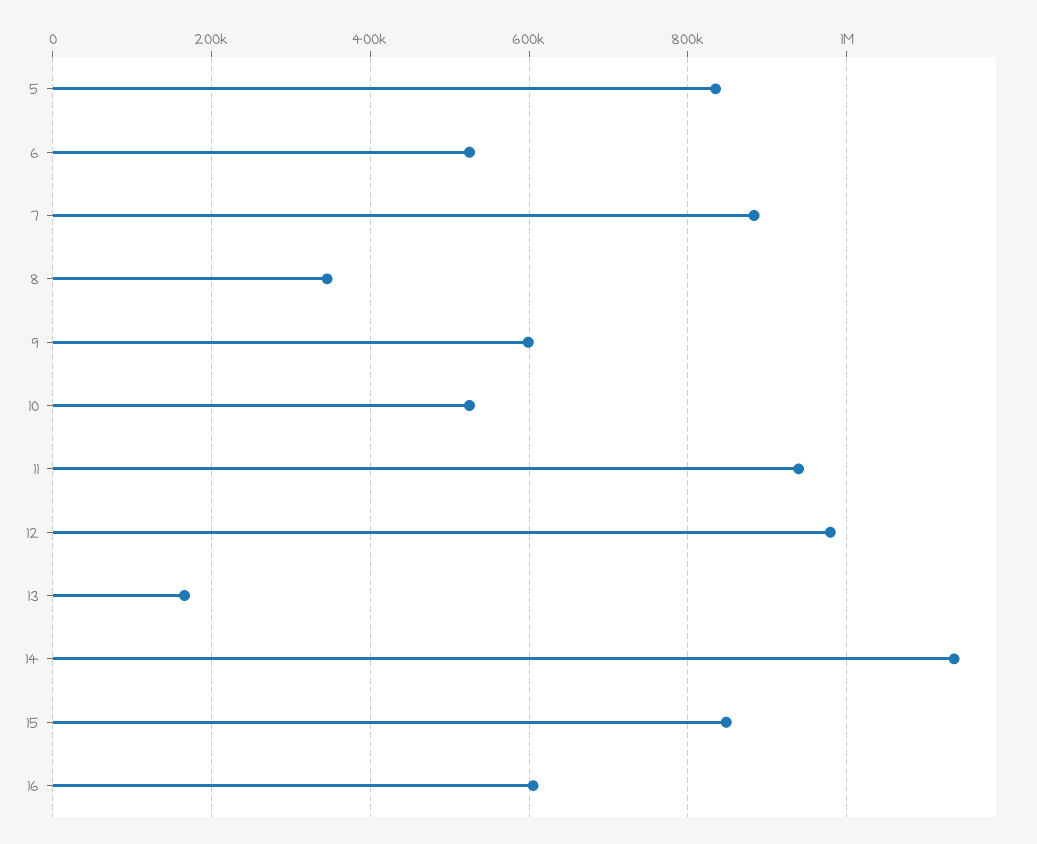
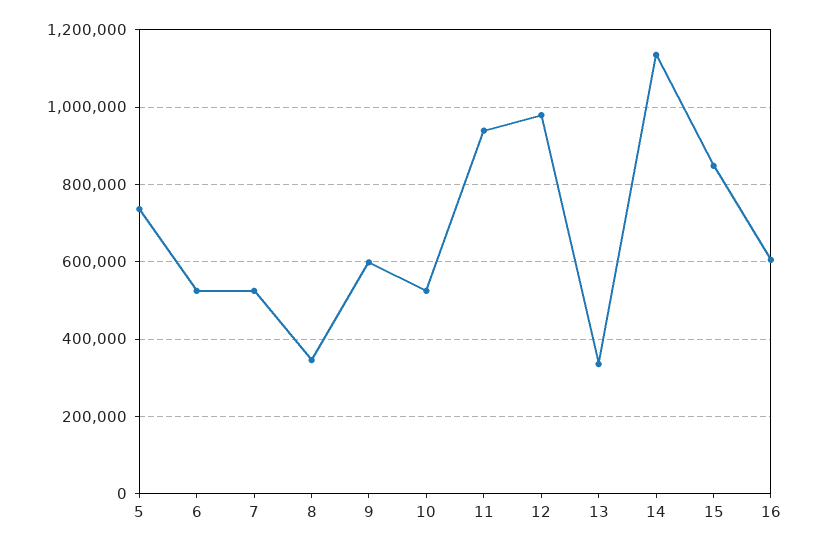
5: 840000 -> 740000
7: 880000 -> 520000
13: 160000 -> 340000

